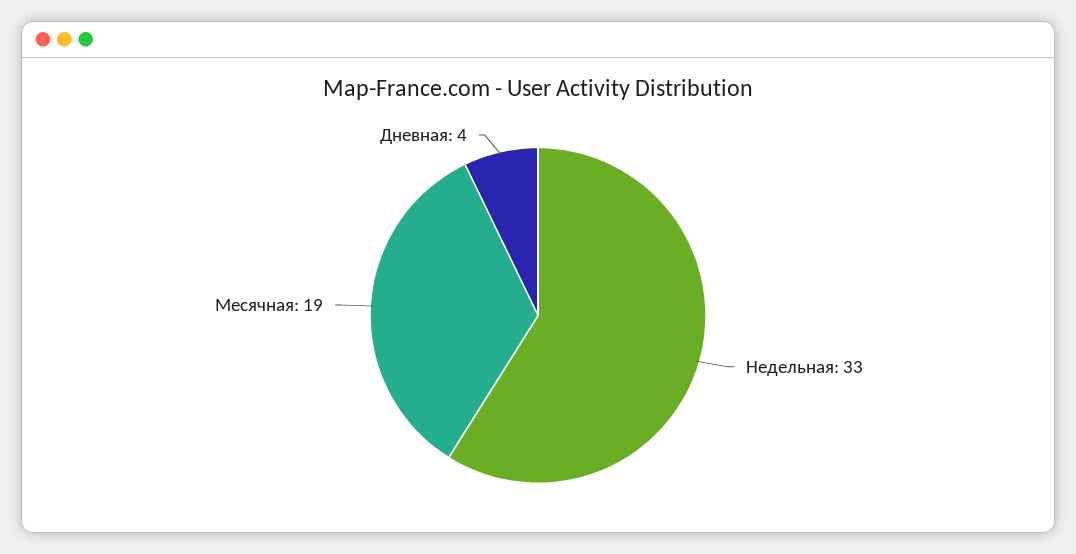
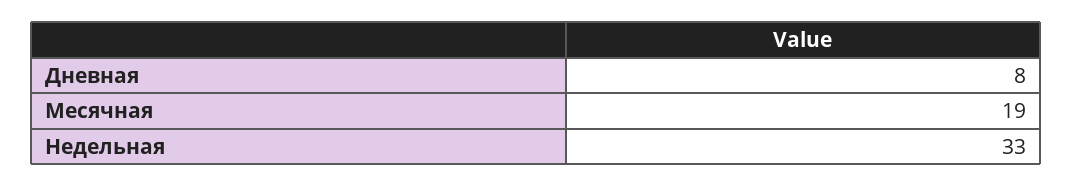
Дневная: 4 -> 8

